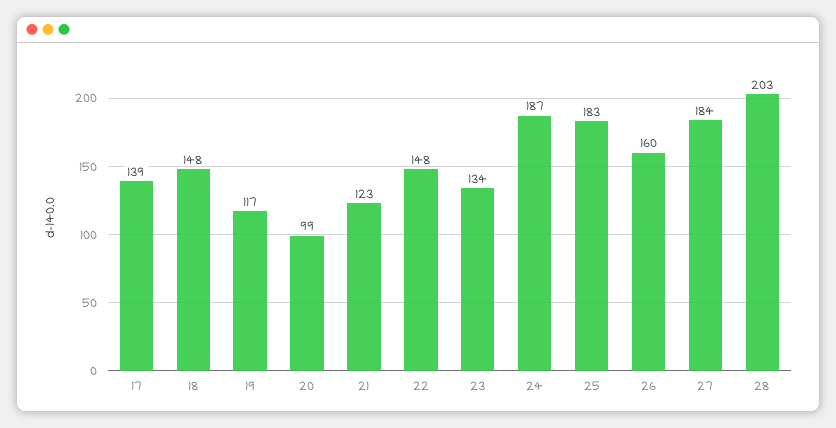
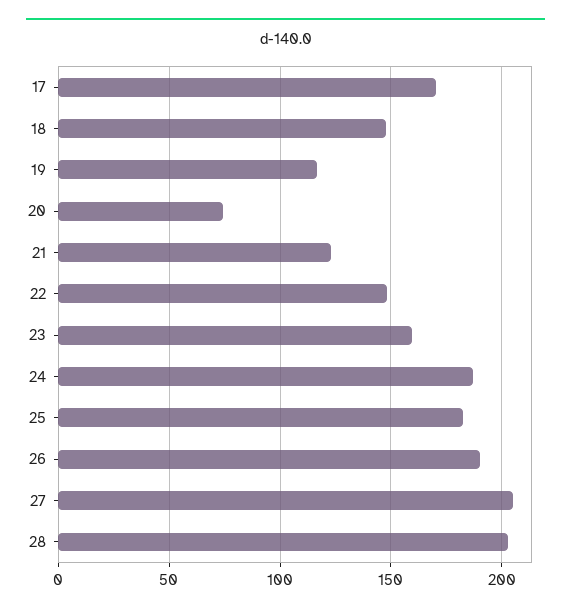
17: 139 -> 170
20: 99 -> 75
23: 134 -> 160
26: 160 -> 190
27: 184 -> 205

